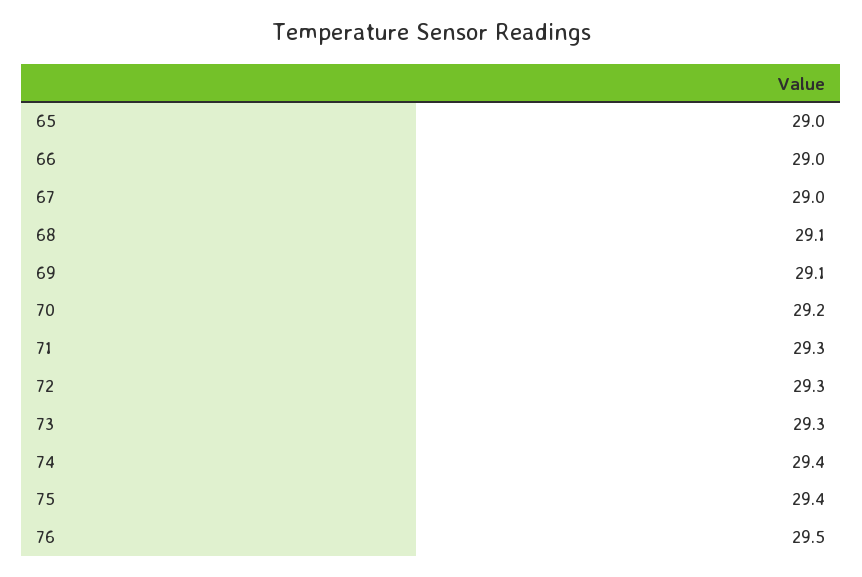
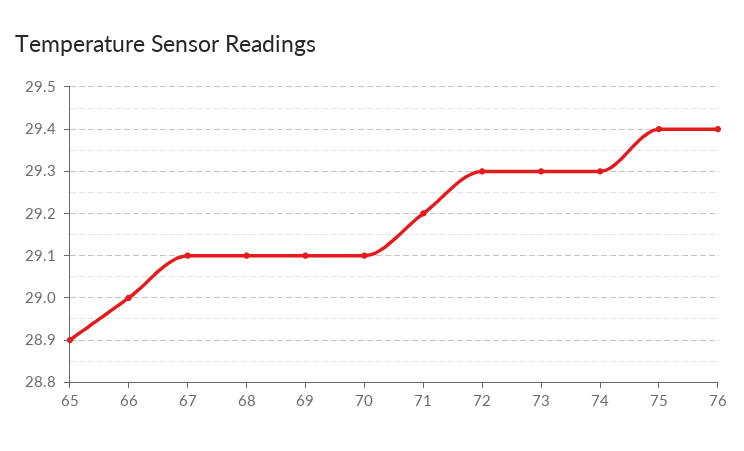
65: 29 -> 28.9
67: 29 -> 29.1
70: 29.2 -> 29.1
71: 29.3 -> 29.2
74: 29.4 -> 29.3
76: 29.5 -> 29.4

